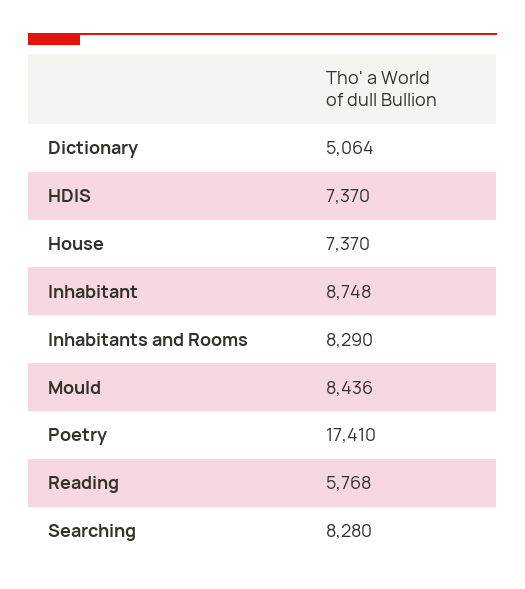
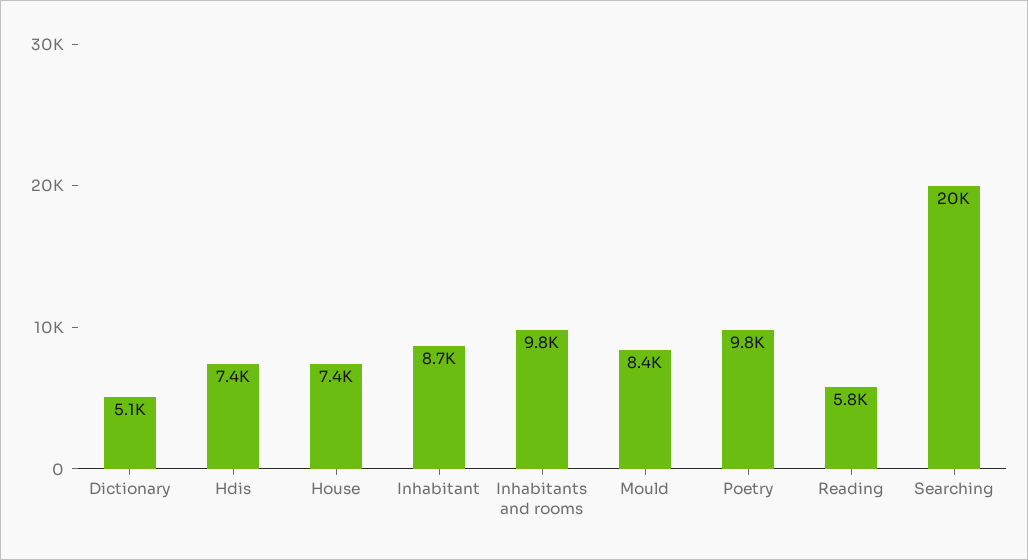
Inhabitants and Rooms: 8290 -> 9800
Poetry: 17410 -> 9800
Searching: 8280 -> 20000

